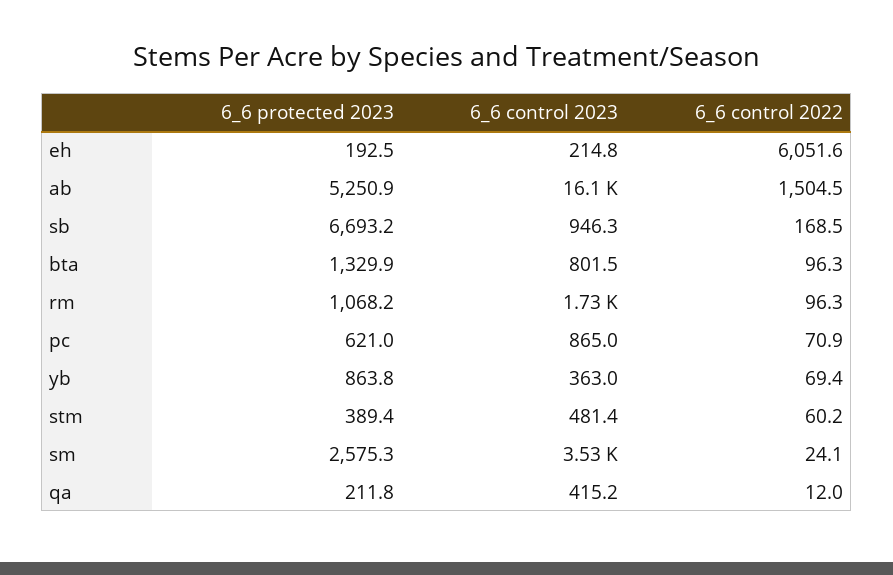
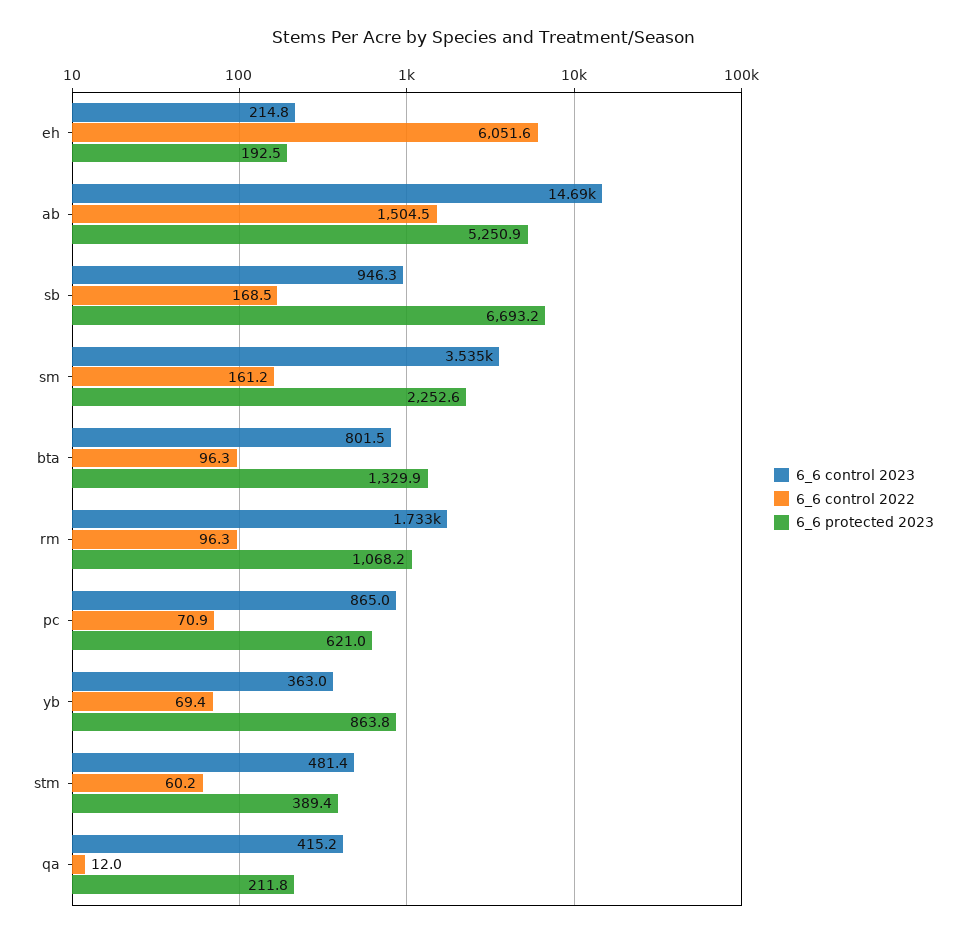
6_6 control 2023, ab: 16100 -> 14690
6_6 protected 2023, sm: 2575.3 -> 2252.6
6_6 control 2022, sm: 24.1 -> 161.2

